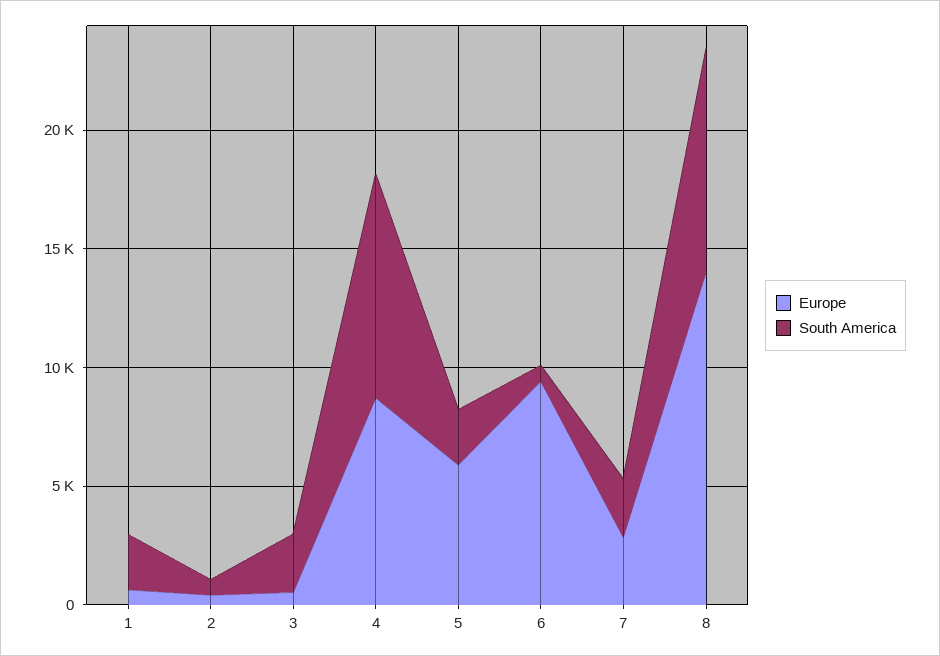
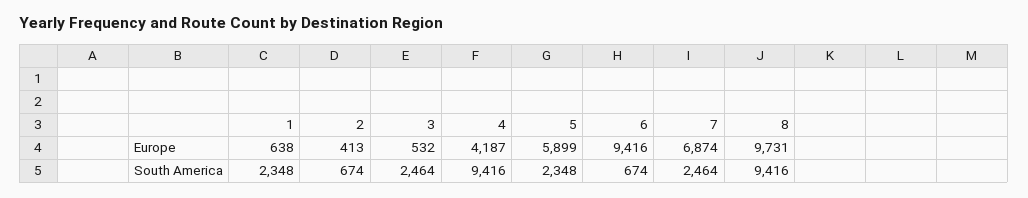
Europe, 4: 9000 -> 4187
Europe, 7: 3000 -> 6874
Europe, 8: 14000 -> 9731

